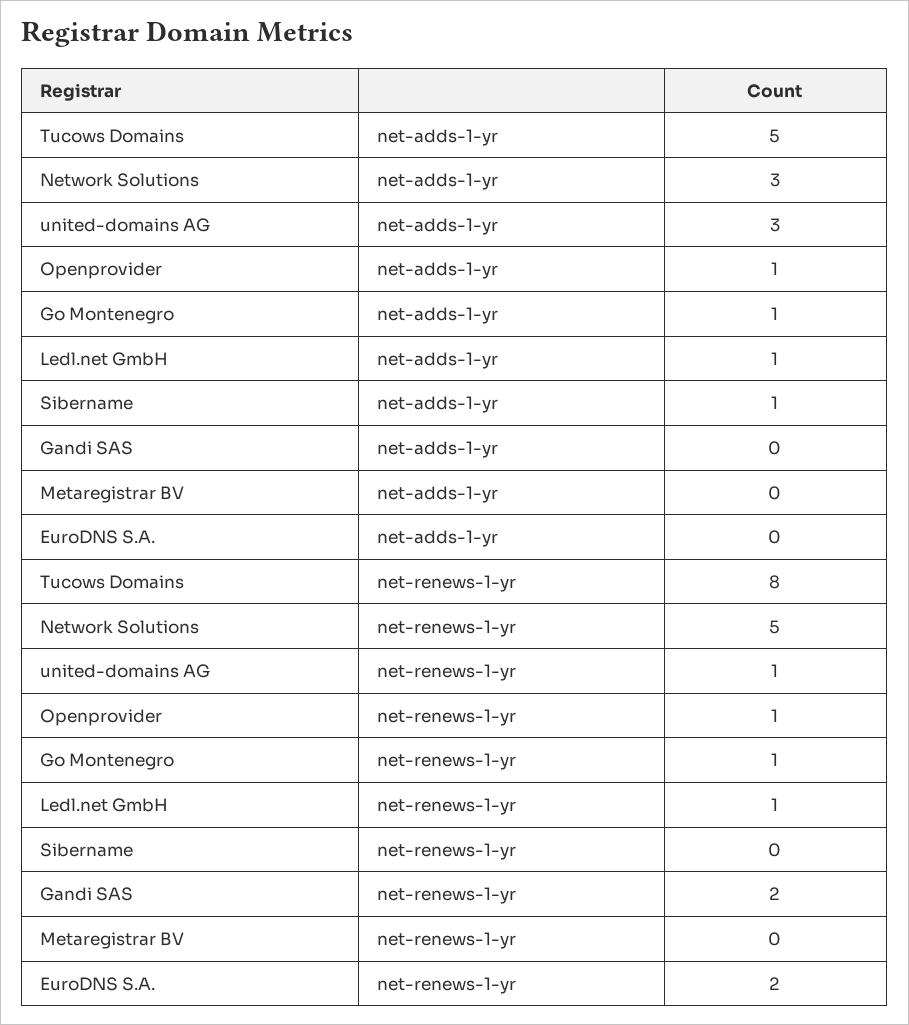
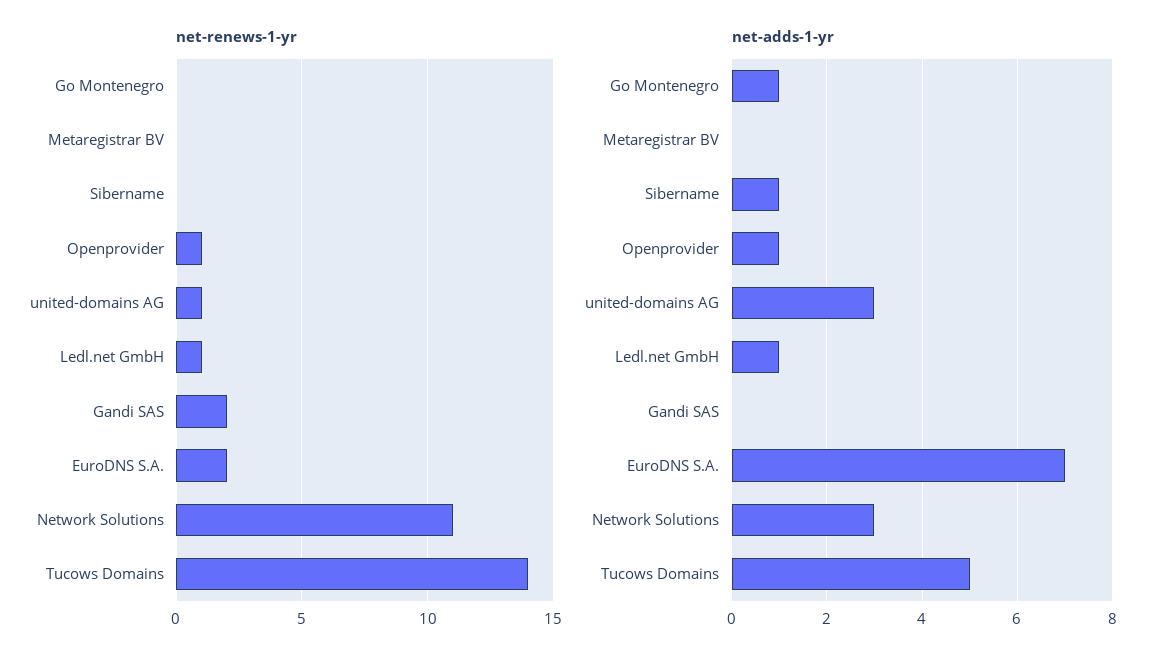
net-adds-1-yr, EuroDNS S.A.: 0 -> 7
net-renews-1-yr, Tucows Domains: 8 -> 14
net-renews-1-yr, Network Solutions: 5 -> 11
net-renews-1-yr, Go Montenegro: 1 -> 0

